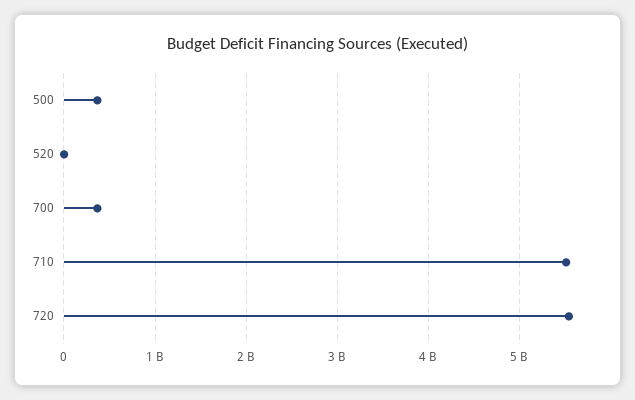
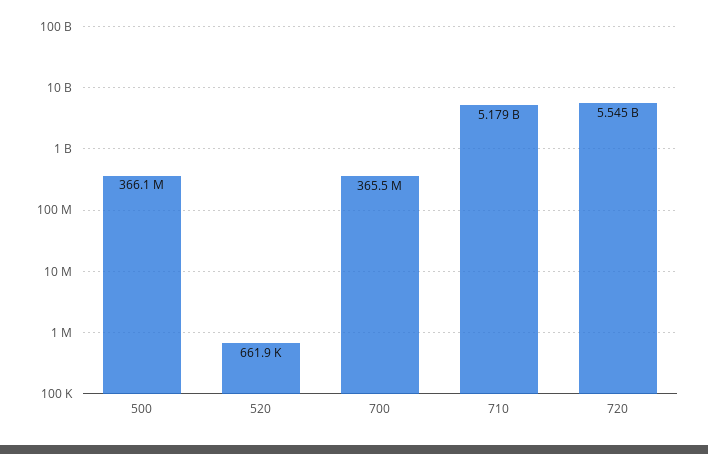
710: 5500000000 -> 5179000000

